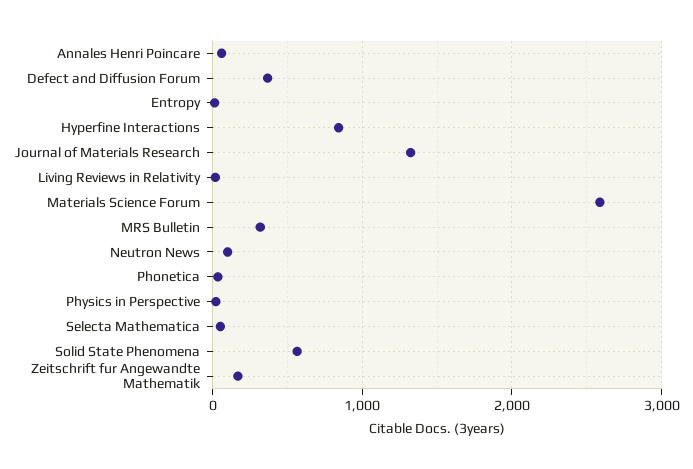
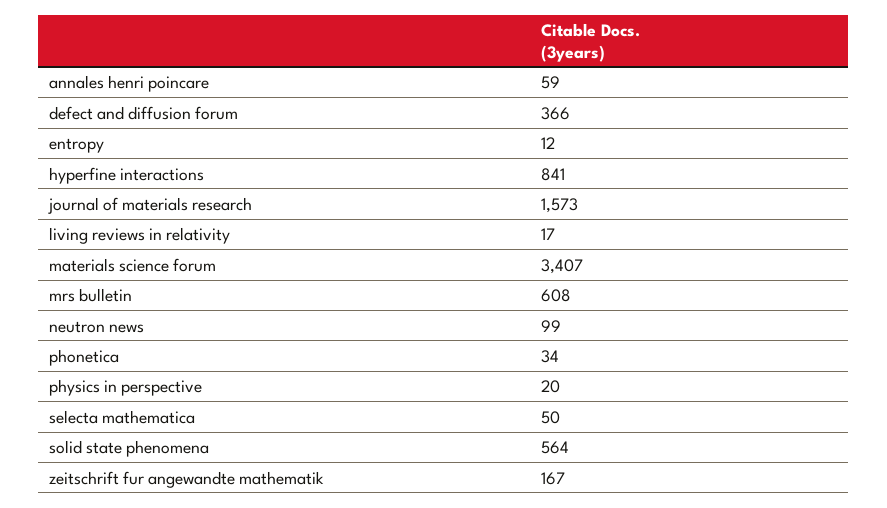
Journal of Materials Research: 1300 -> 1573
Materials Science Forum: 2600 -> 3407
MRS Bulletin: 300 -> 608

